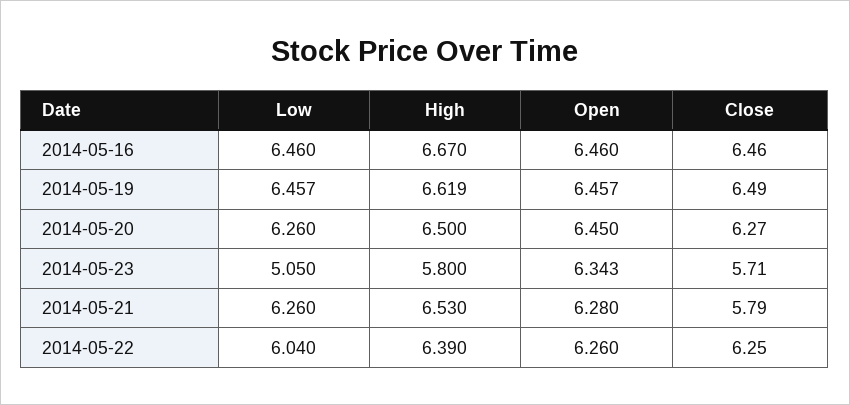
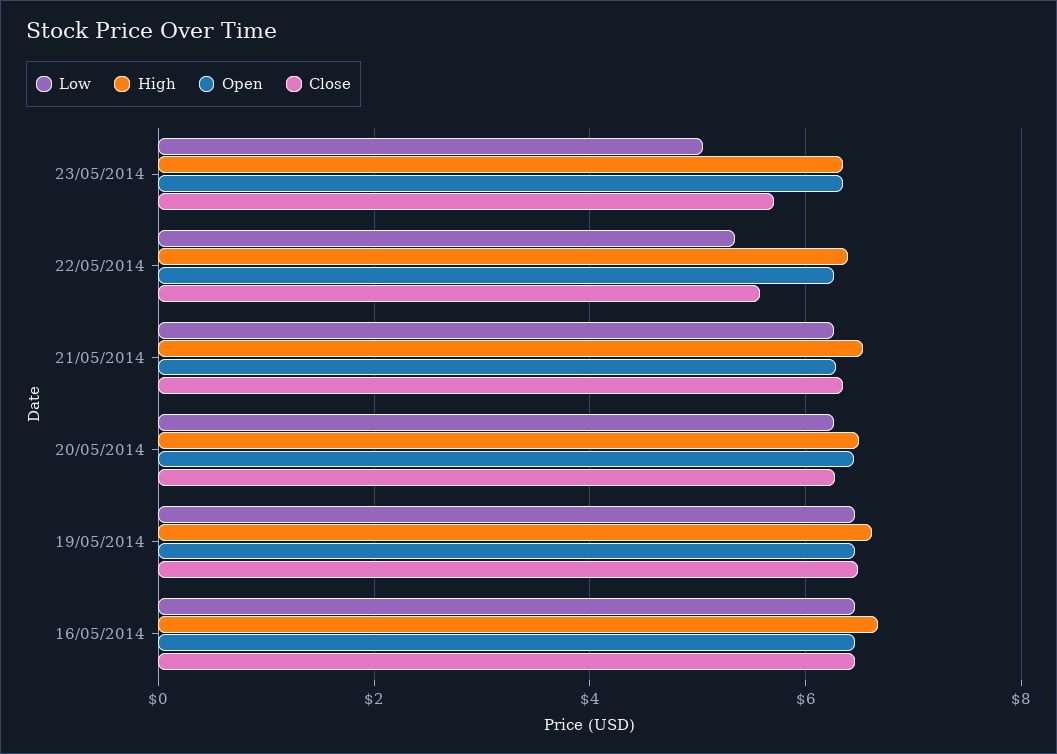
High, 2014-05-23: 5.8 -> 6.4
Close, 2014-05-21: 5.79 -> 6.4
Low, 2014-05-22: 6.04 -> 5.4
Close, 2014-05-22: 6.25 -> 5.6

